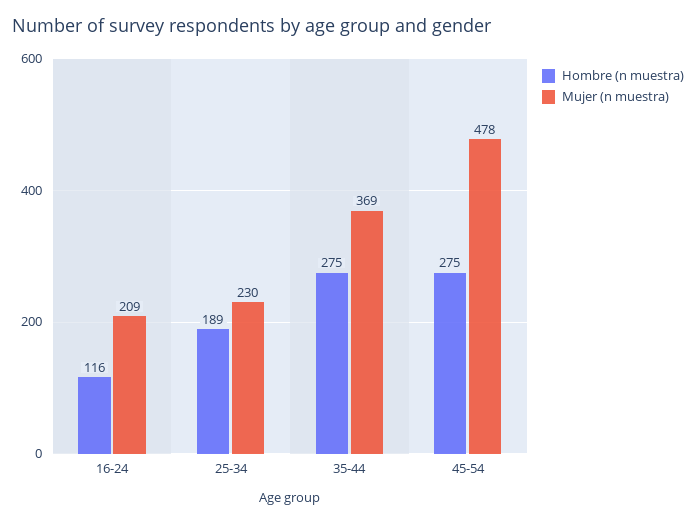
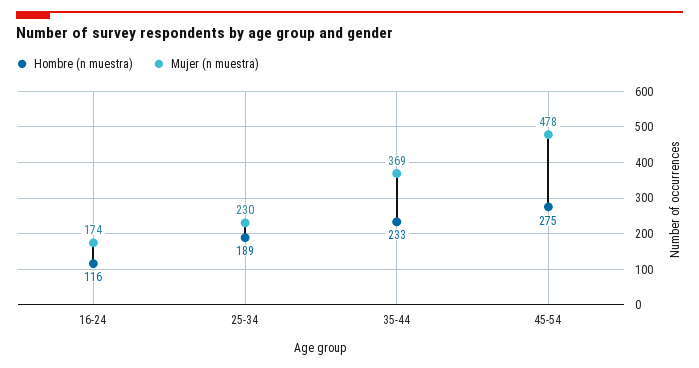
Mujer (n muestra), 16-24: 209 -> 174
Hombre (n muestra), 35-44: 275 -> 233

